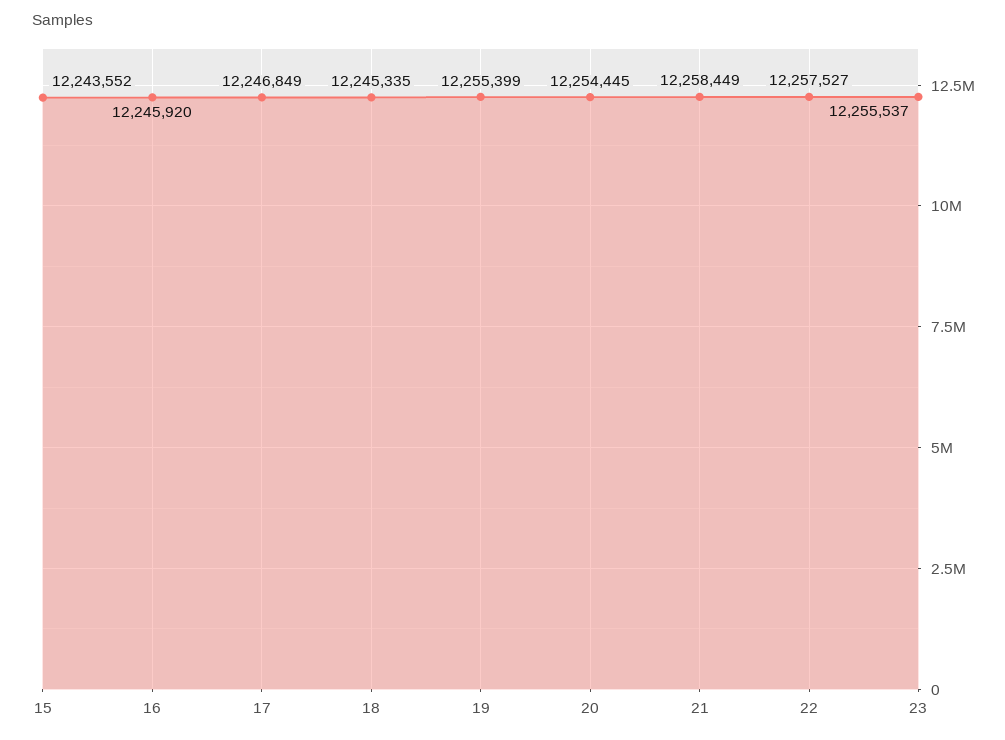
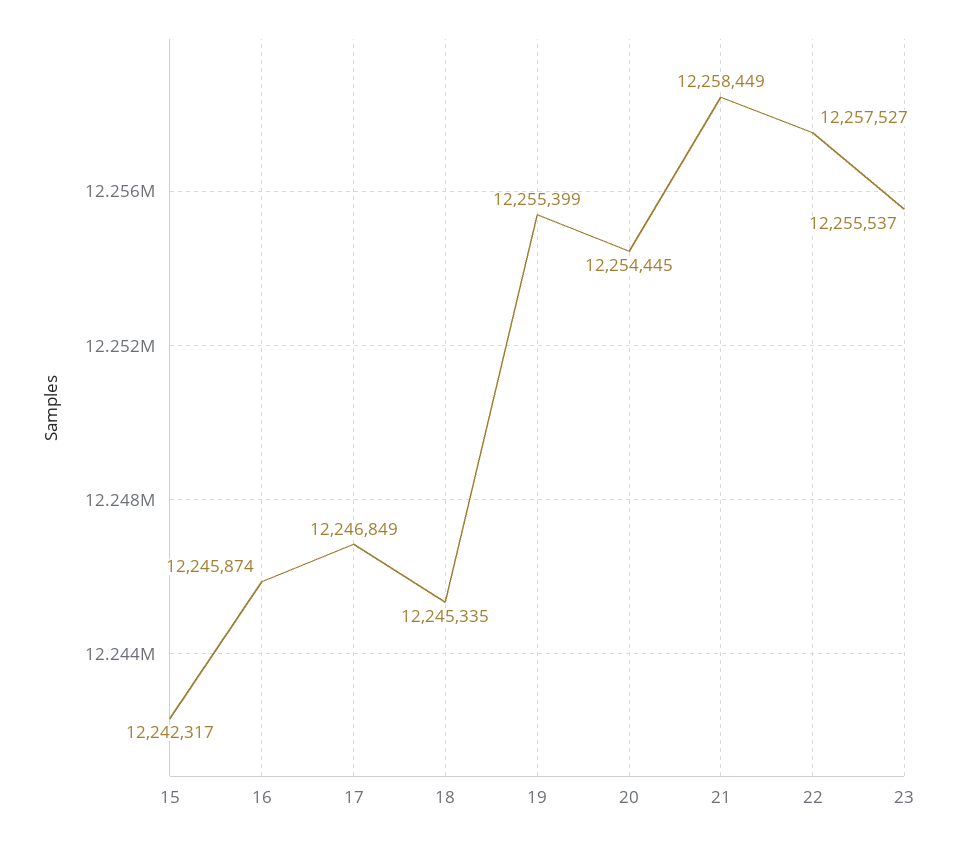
15: 12243552 -> 12242317
16: 12245920 -> 12245874

